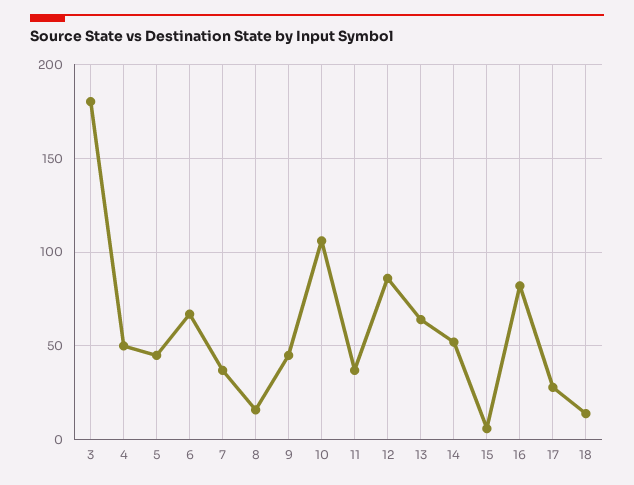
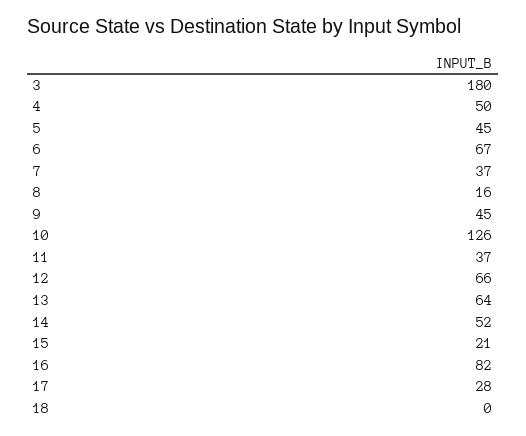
10: 105 -> 126
12: 85 -> 66
15: 5 -> 21
18: 15 -> 0

